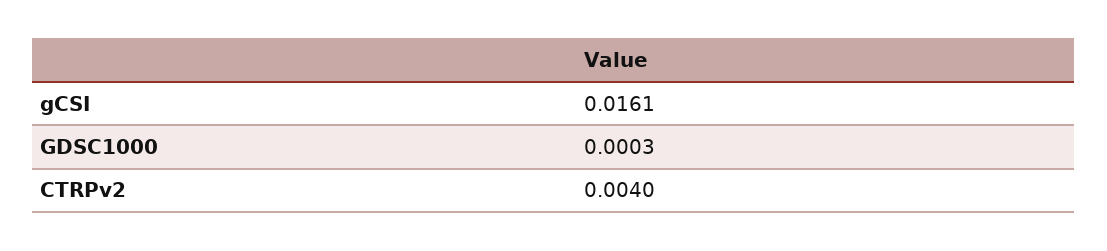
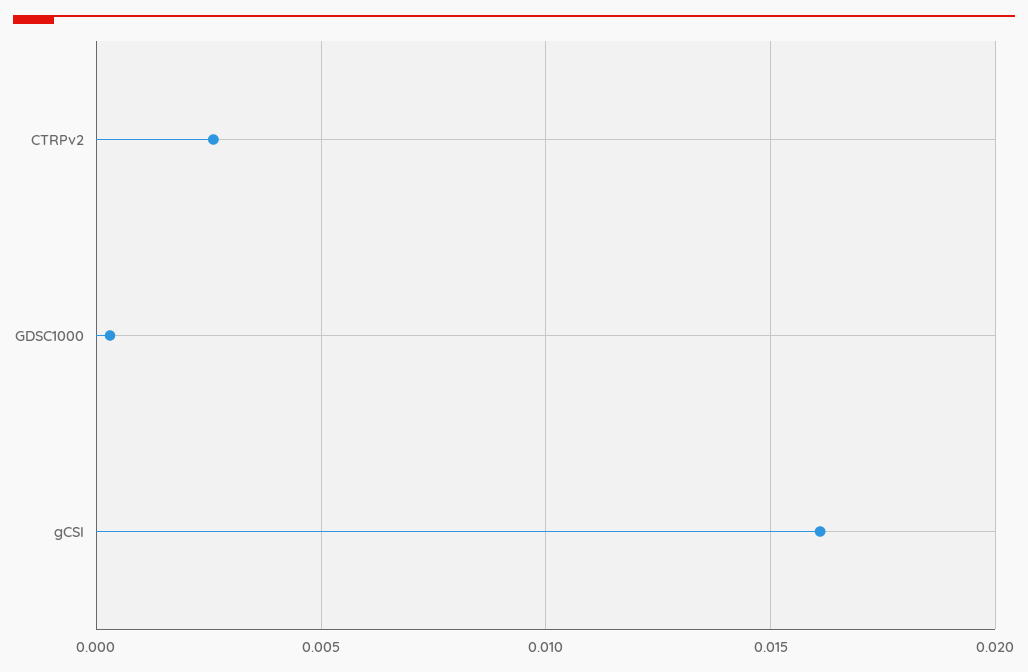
CTRPv2: 0.004 -> 0.0025

